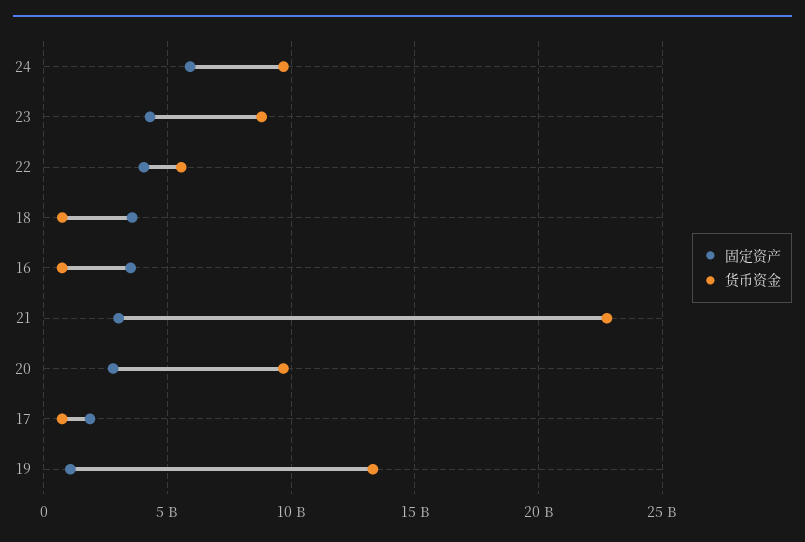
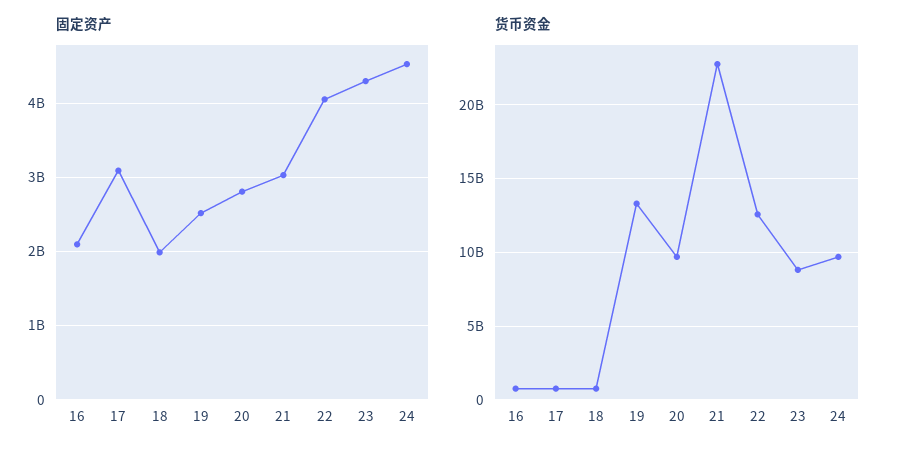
固定资产, 24: 6000000000 -> 4500000000
货币资金, 22: 5500000000 -> 12500000000
固定资产, 18: 3500000000 -> 2000000000
固定资产, 16: 3500000000 -> 2100000000
固定资产, 17: 2000000000 -> 3100000000
固定资产, 19: 1000000000 -> 2500000000

